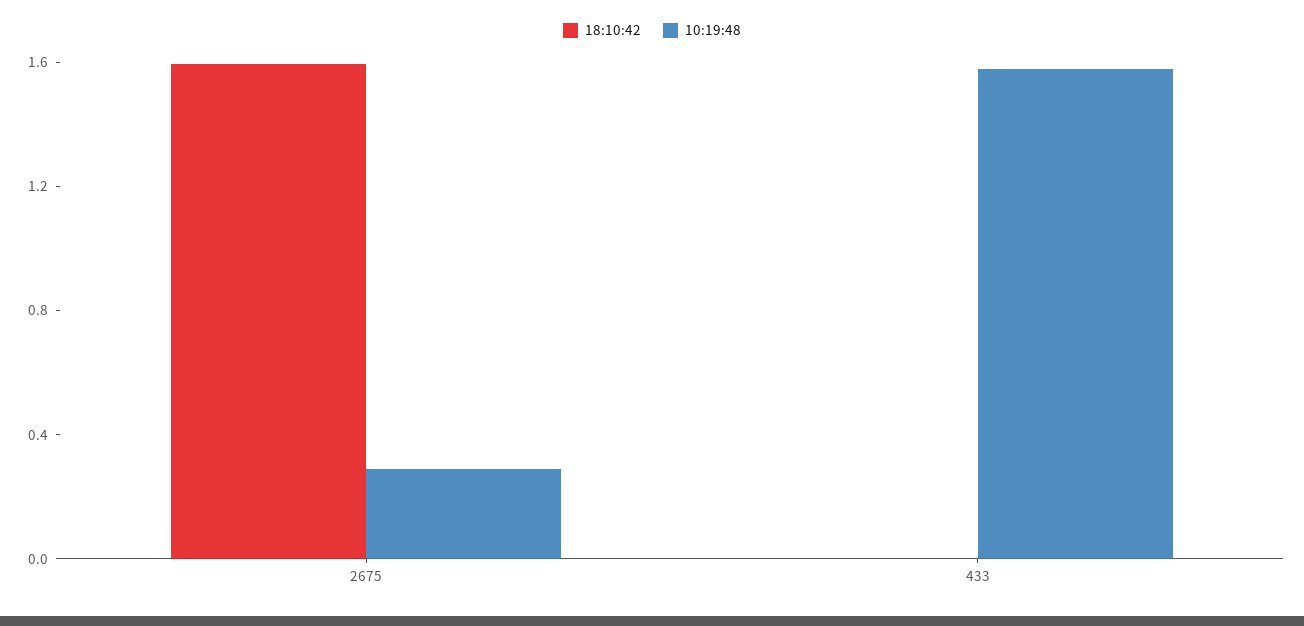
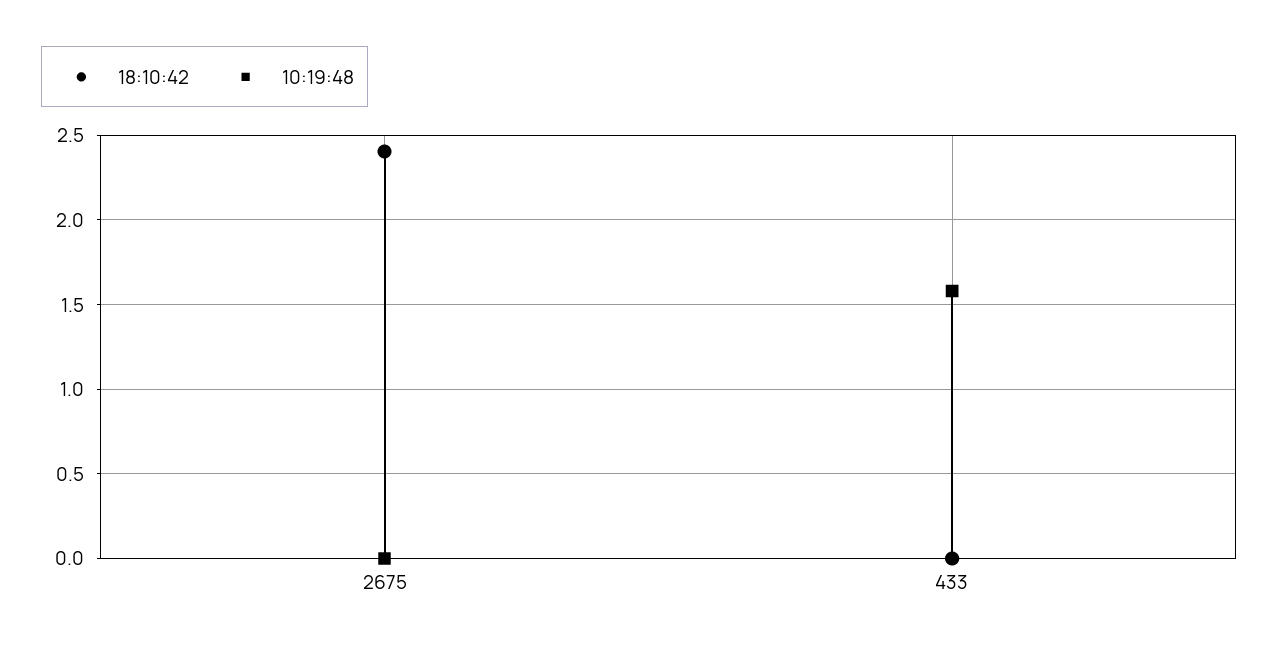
18:10:42, 2675: 1.6 -> 2.4
10:19:48, 2675: 0.3 -> 0

